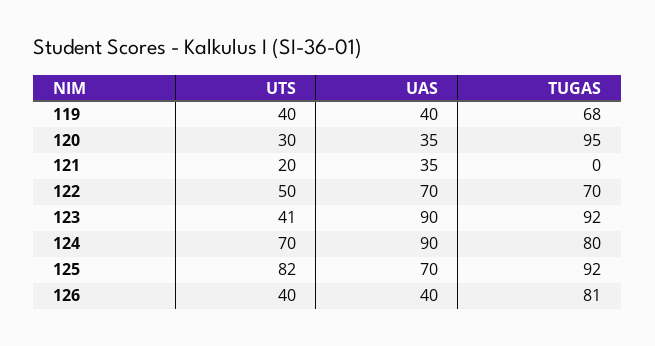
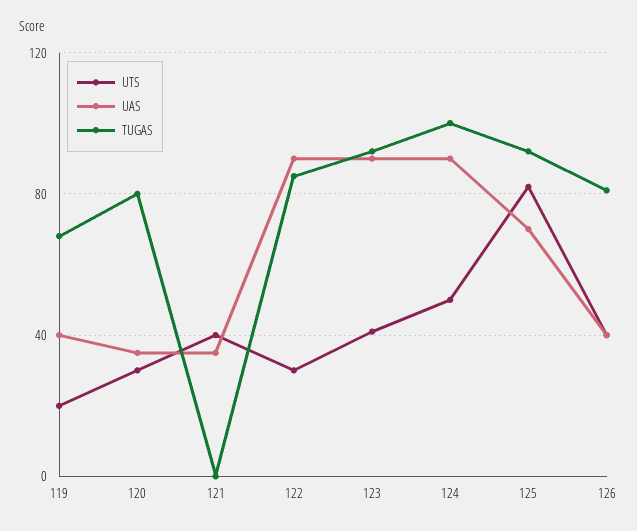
UTS, 119: 40 -> 20
TUGAS, 120: 95 -> 80
UTS, 121: 20 -> 40
UTS, 122: 50 -> 30
UAS, 122: 70 -> 90
TUGAS, 122: 70 -> 85
UTS, 124: 70 -> 50
TUGAS, 124: 80 -> 100

